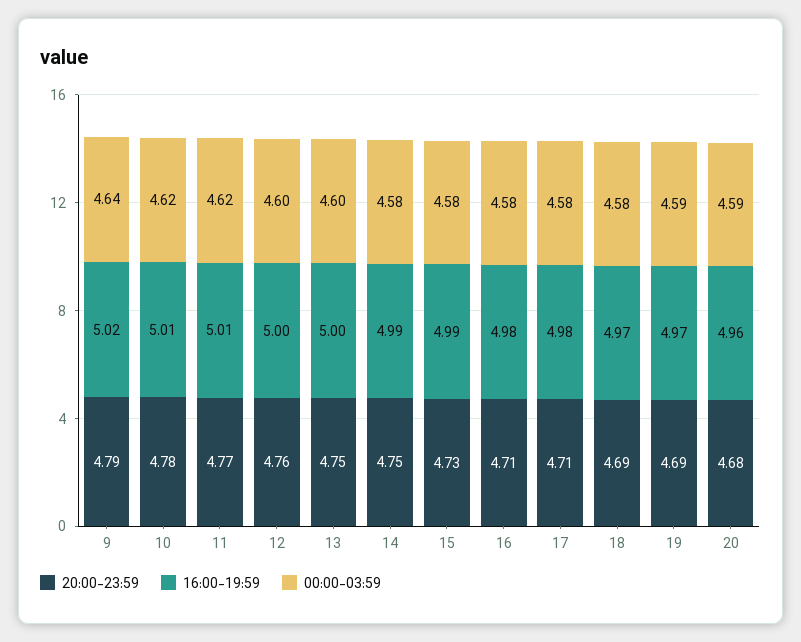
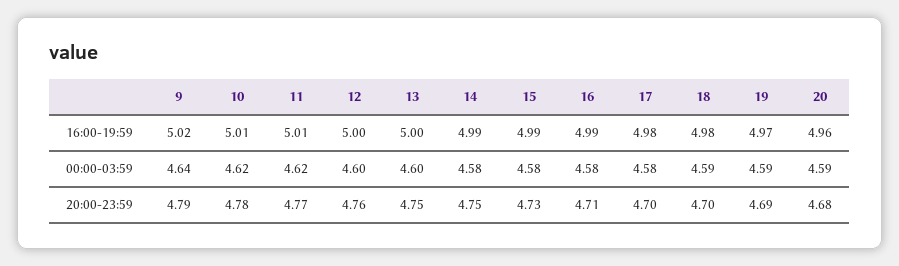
16:00-19:59, 16: 4.98 -> 4.99
20:00-23:59, 17: 4.71 -> 4.7
20:00-23:59, 18: 4.69 -> 4.7
16:00-19:59, 18: 4.97 -> 4.98
00:00-03:59, 18: 4.58 -> 4.59

